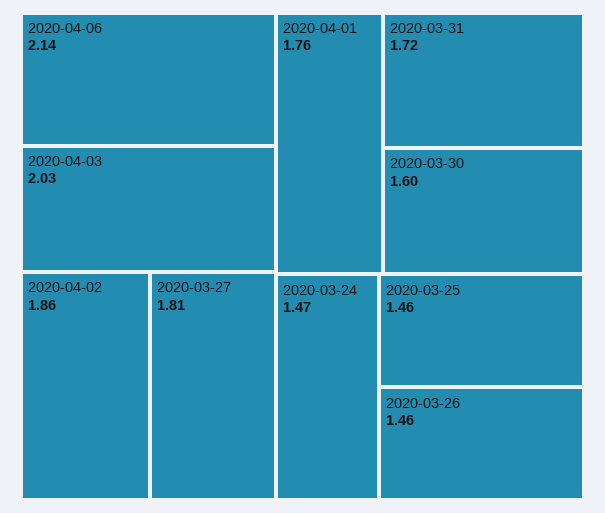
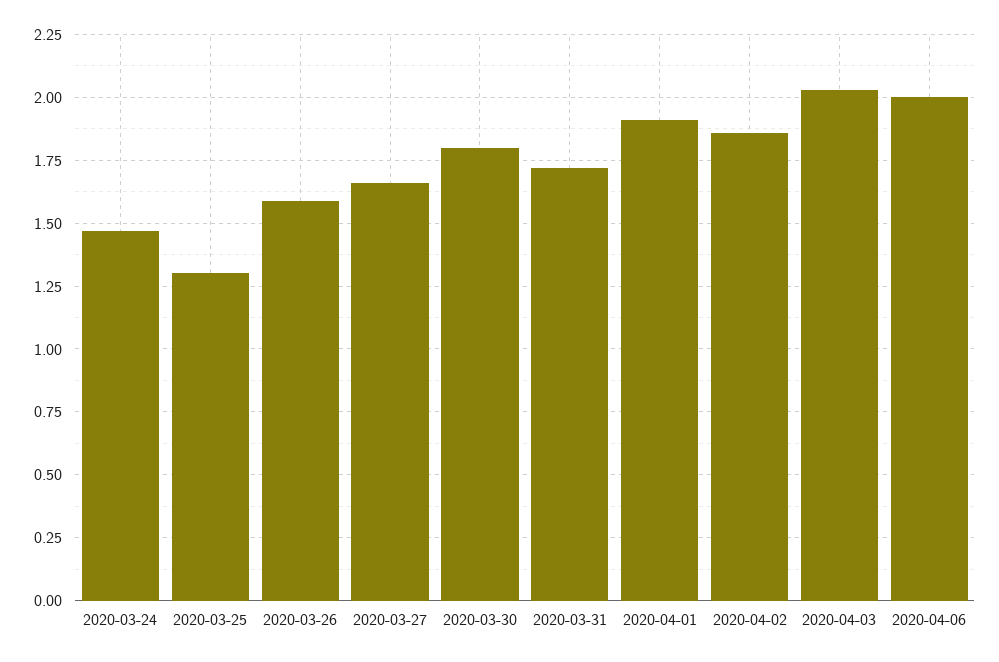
2020-04-06: 2.14 -> 2
2020-03-27: 1.81 -> 1.65
2020-04-01: 1.76 -> 1.9
2020-03-30: 1.6 -> 1.8
2020-03-25: 1.46 -> 1.3
2020-03-26: 1.46 -> 1.6

